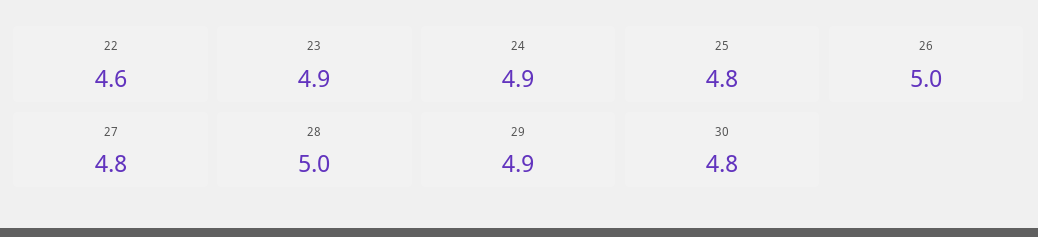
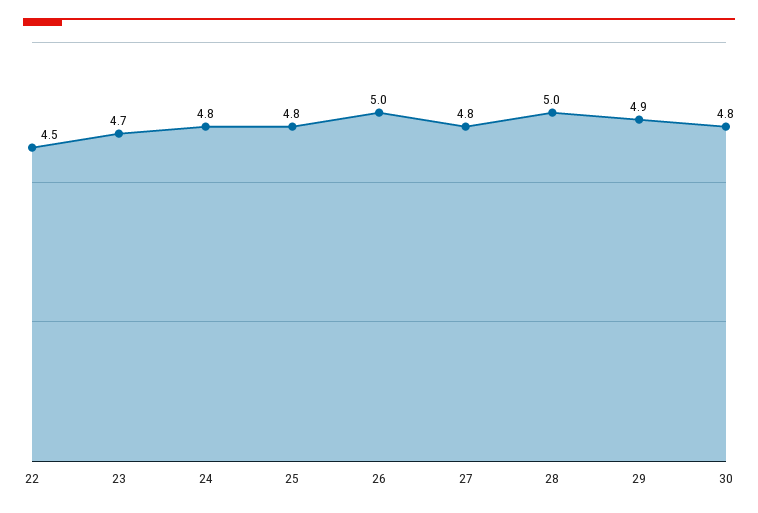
22: 4.6 -> 4.5
23: 4.9 -> 4.7
24: 4.9 -> 4.8

